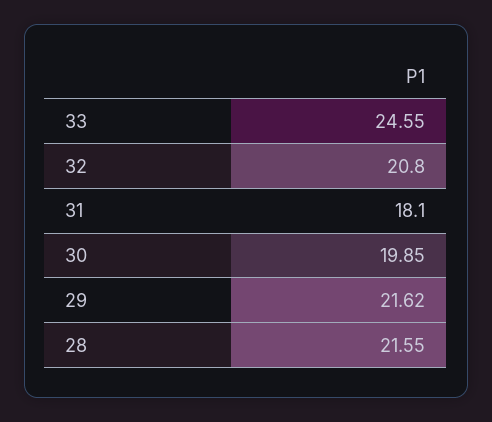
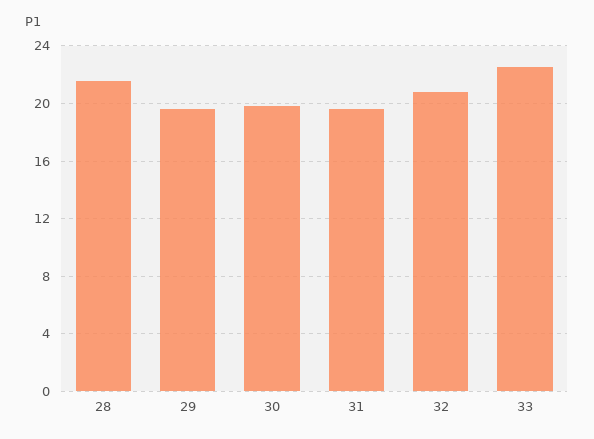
33: 24.55 -> 22.5
31: 18.1 -> 19.5
29: 21.62 -> 19.5

